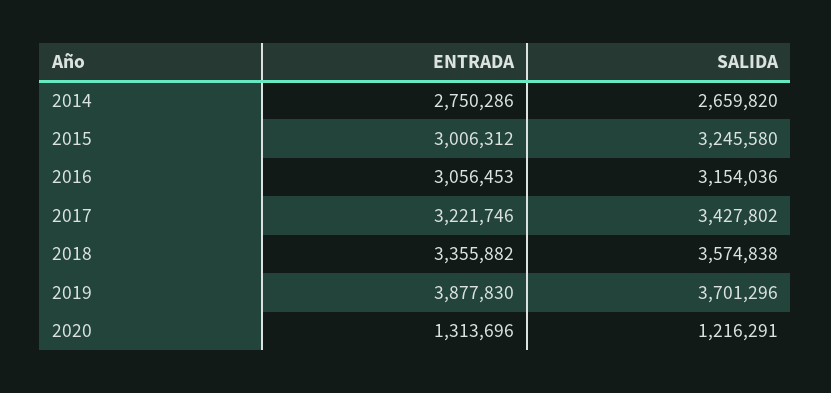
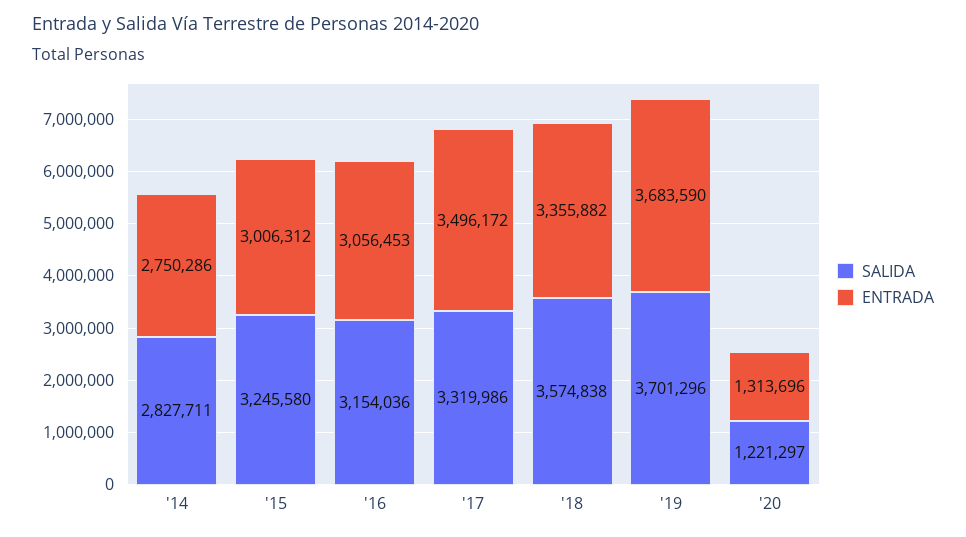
SALIDA, 2014: 2659820 -> 2827711
ENTRADA, 2017: 3221746 -> 3496172
SALIDA, 2017: 3427802 -> 3319986
ENTRADA, 2019: 3877830 -> 3683590
SALIDA, 2020: 1216291 -> 1221297

